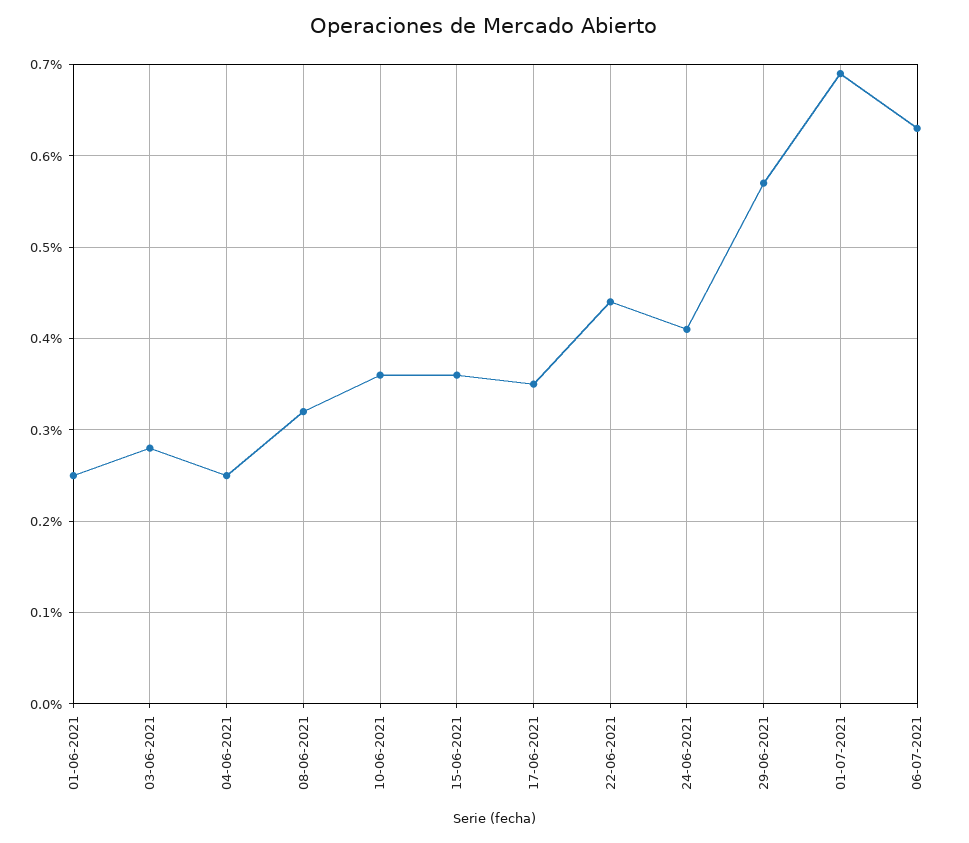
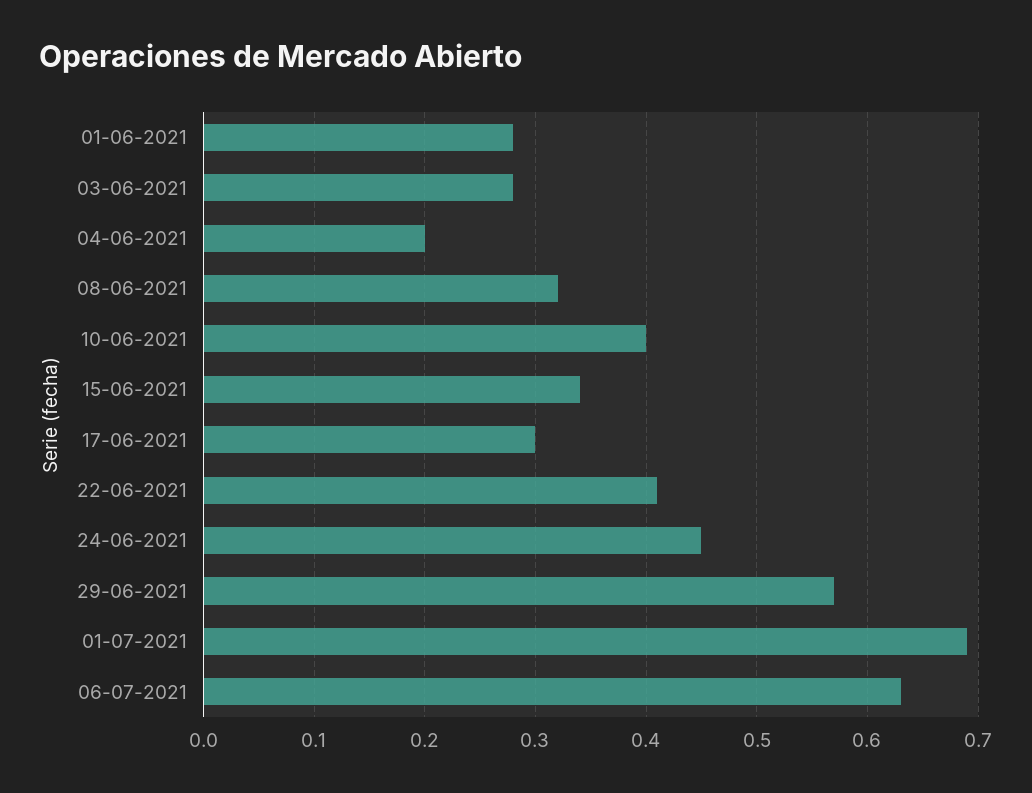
01-06-2021: 0.25 -> 0.28
04-06-2021: 0.25 -> 0.2
10-06-2021: 0.36 -> 0.4
15-06-2021: 0.36 -> 0.34
17-06-2021: 0.35 -> 0.3
22-06-2021: 0.44 -> 0.41
24-06-2021: 0.41 -> 0.45

